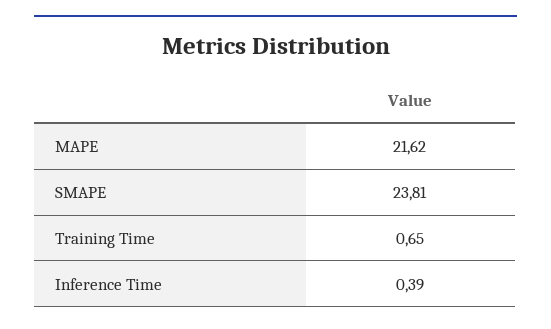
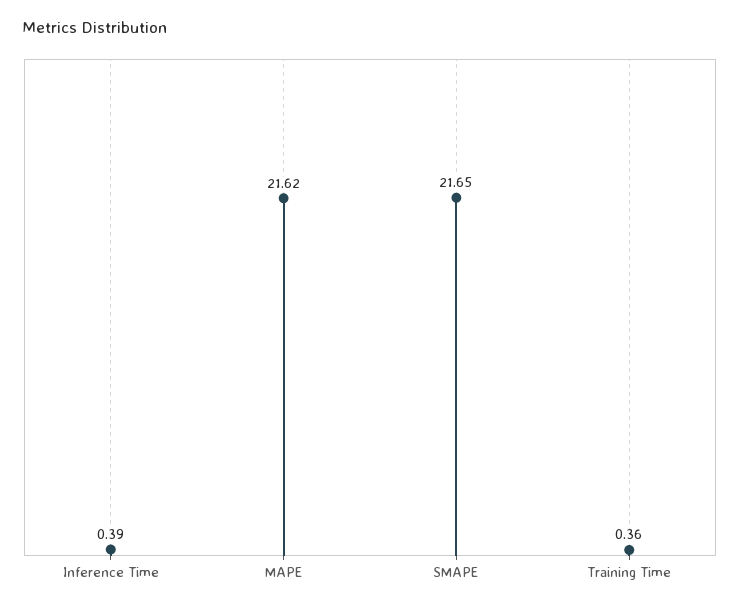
SMAPE: 23.81 -> 21.65
Training Time: 0.65 -> 0.36

